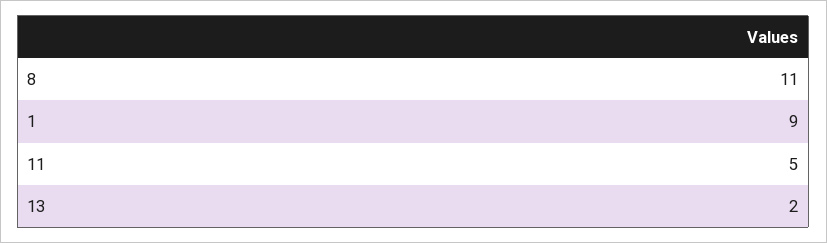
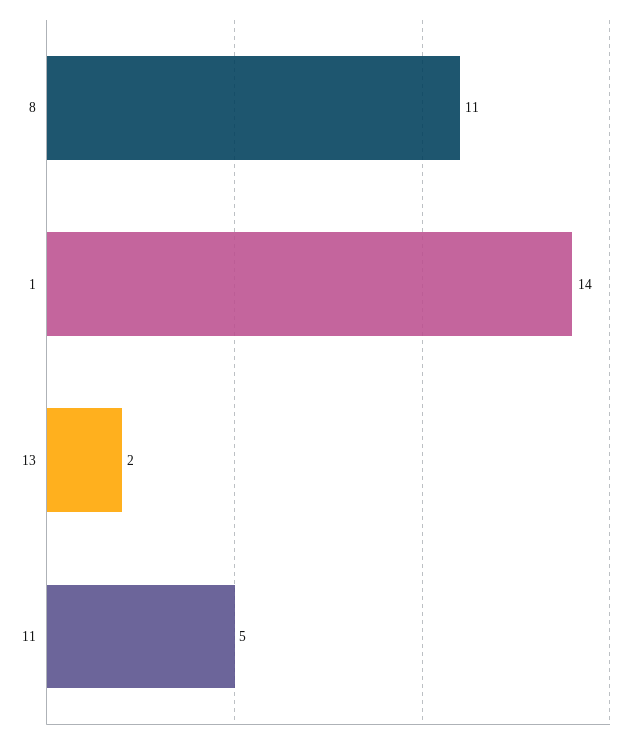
1: 9 -> 14

